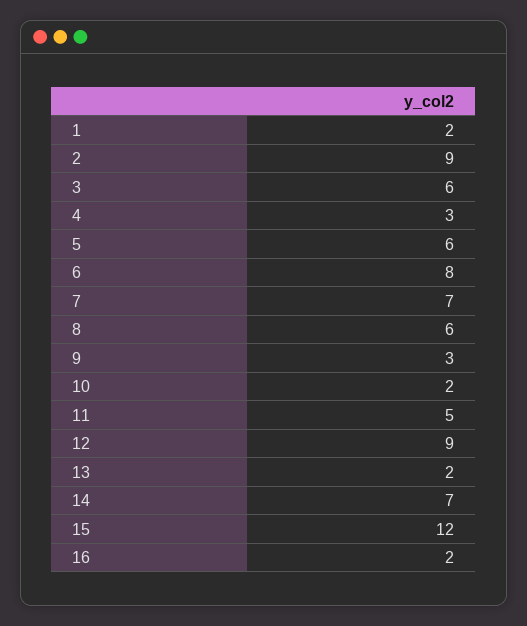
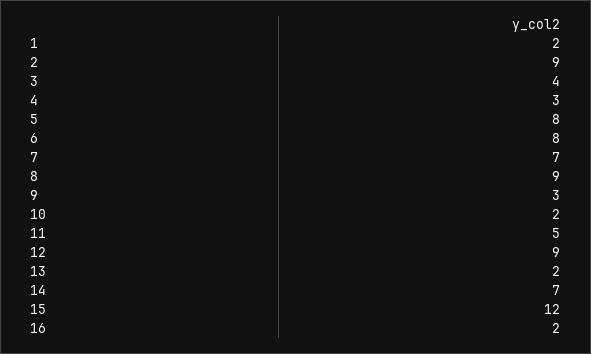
3: 6 -> 4
5: 6 -> 8
8: 6 -> 9

